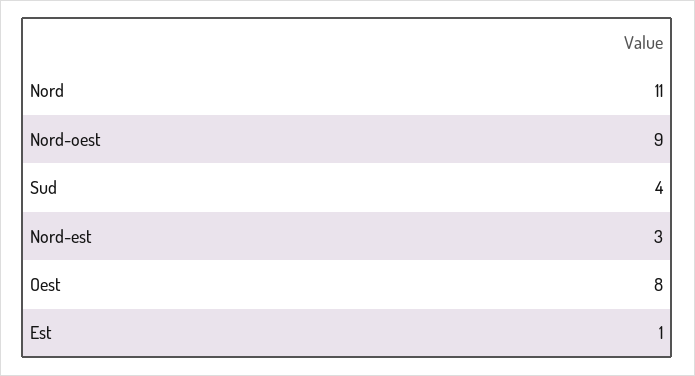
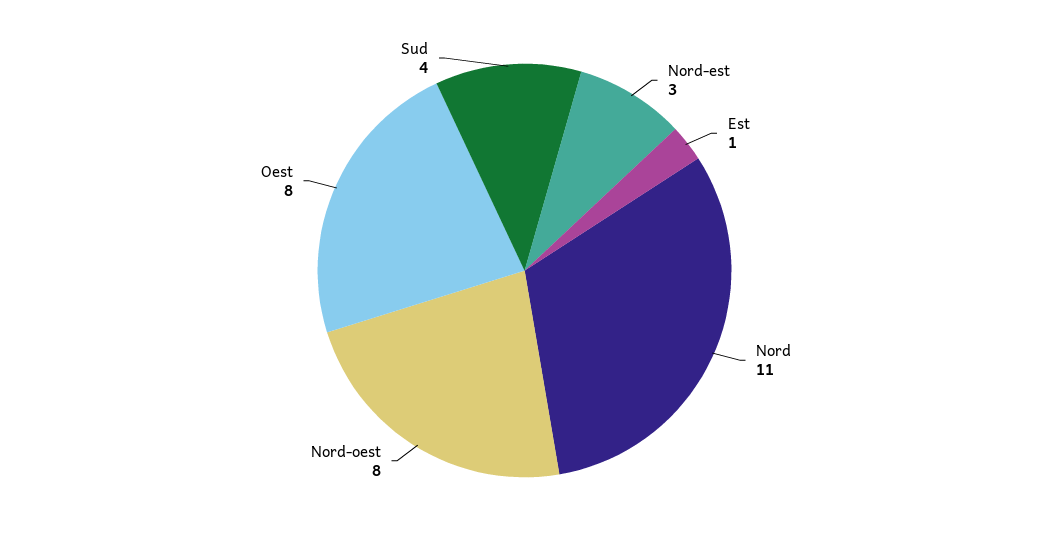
Nord-oest: 9 -> 8

